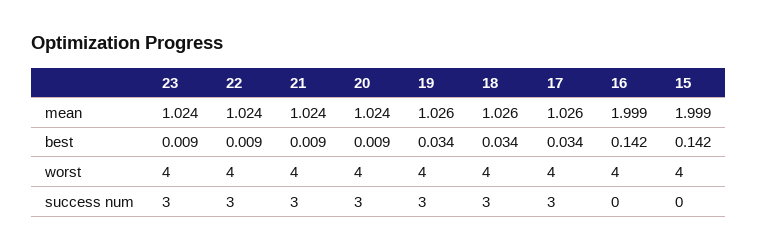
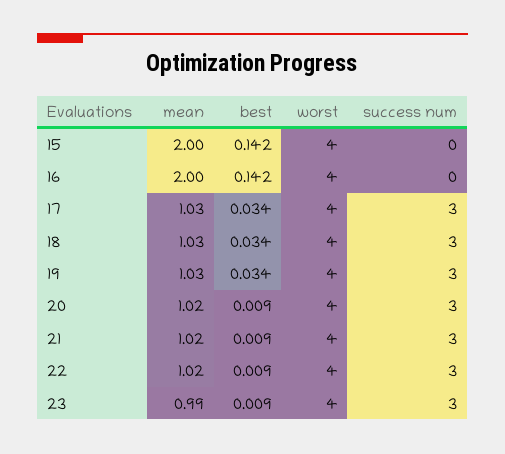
23, mean: 1.024 -> 0.99

